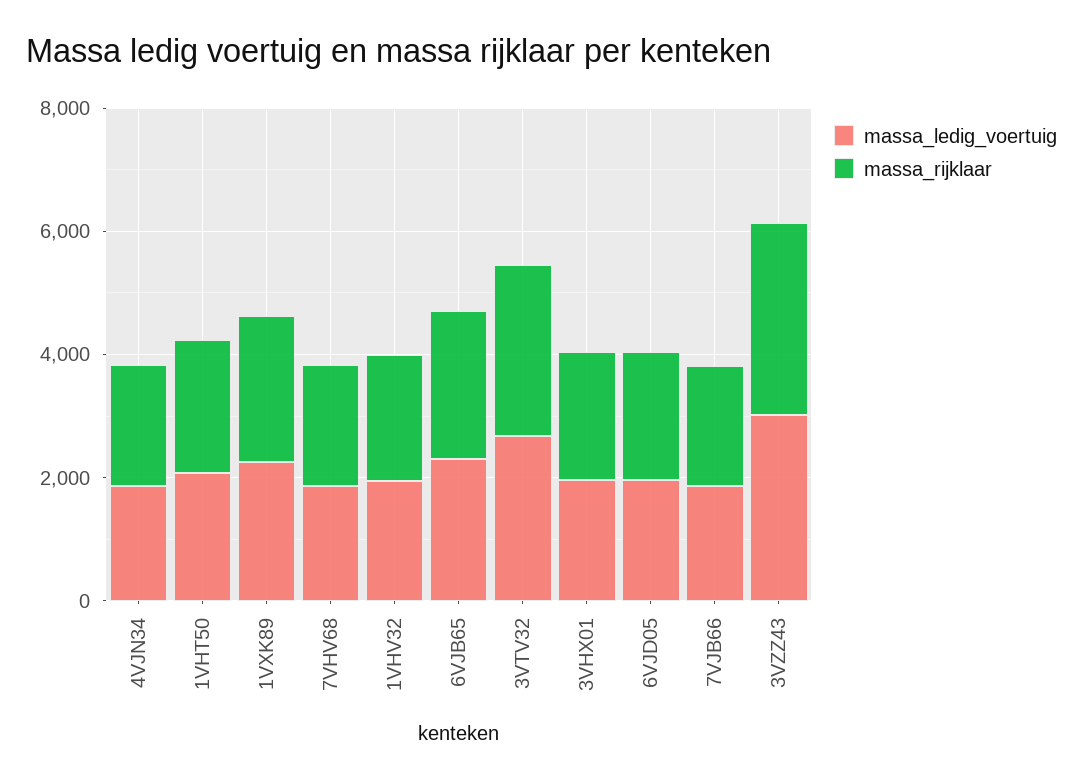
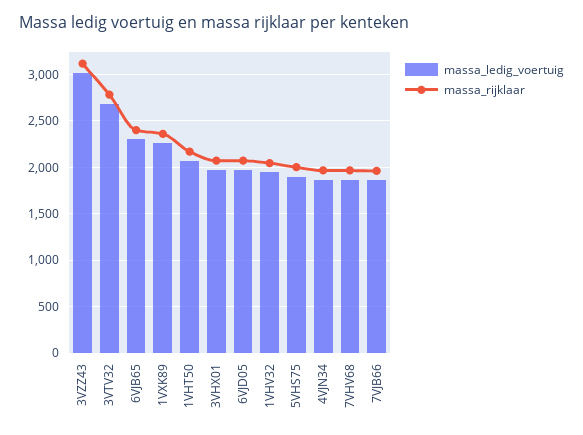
massa_ledig_voertuig, 5VHS75: none -> 1900
massa_rijklaar, 5VHS75: none -> 2000

